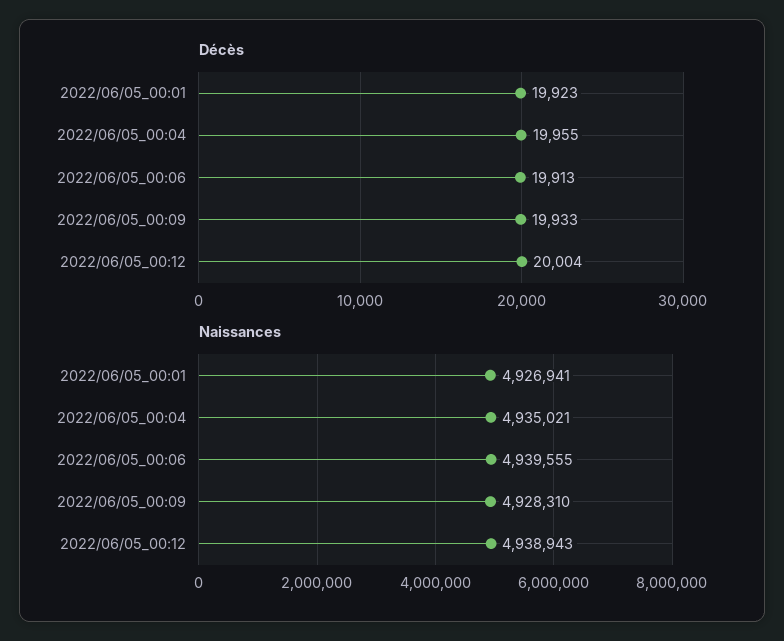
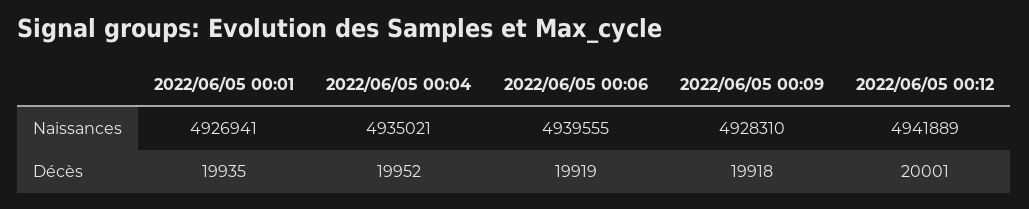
Décès, 2022/06/05_00:01: 19923 -> 19935
Décès, 2022/06/05_00:04: 19955 -> 19952
Décès, 2022/06/05_00:06: 19913 -> 19919
Décès, 2022/06/05_00:09: 19933 -> 19918
Décès, 2022/06/05_00:12: 20004 -> 20001
Naissances, 2022/06/05_00:12: 4938943 -> 4941889

